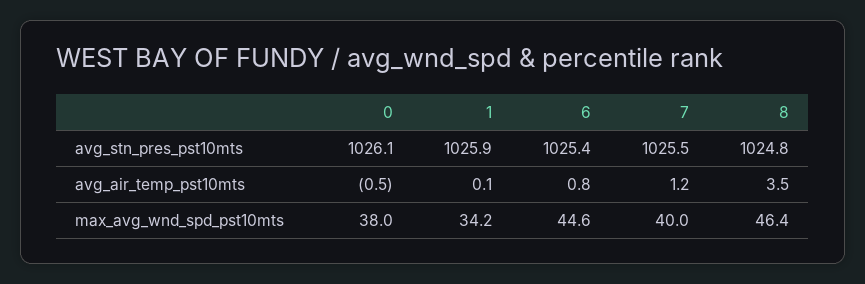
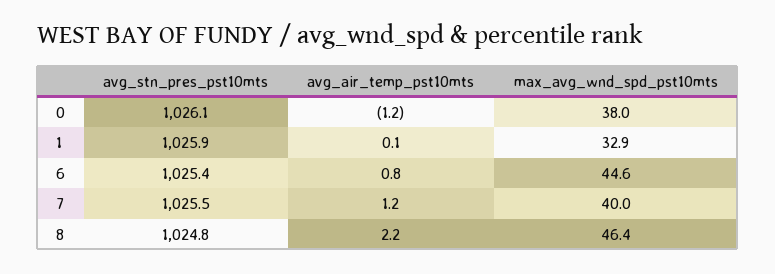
0, avg_air_temp_pst10mts: -0.5 -> -1.2
8, avg_air_temp_pst10mts: 3.5 -> 2.2
1, max_avg_wnd_spd_pst10mts: 34.2 -> 32.9

